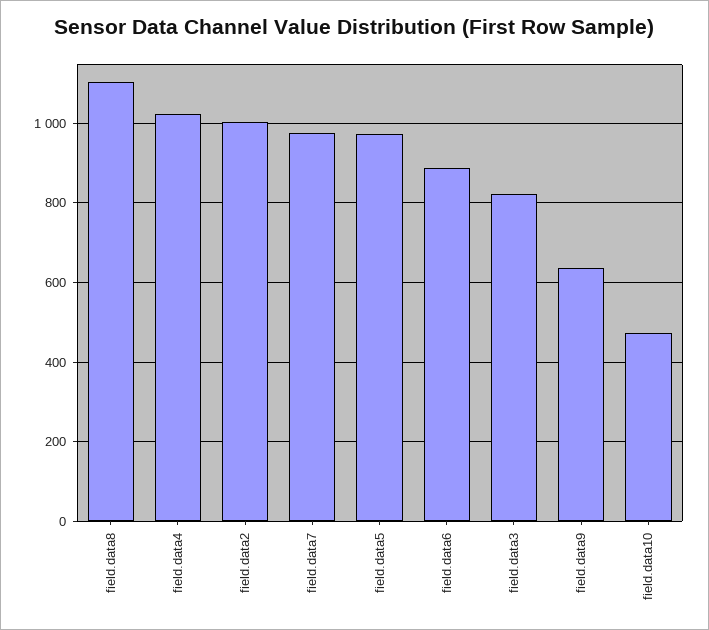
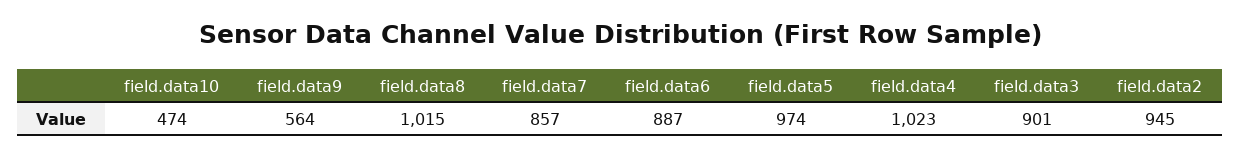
field.data8: 1100 -> 1015
field.data2: 1000 -> 945
field.data7: 980 -> 857
field.data3: 820 -> 901
field.data9: 640 -> 564

